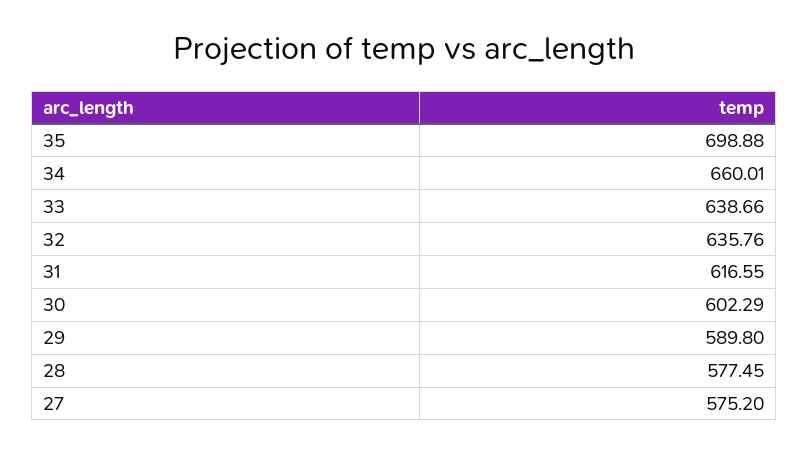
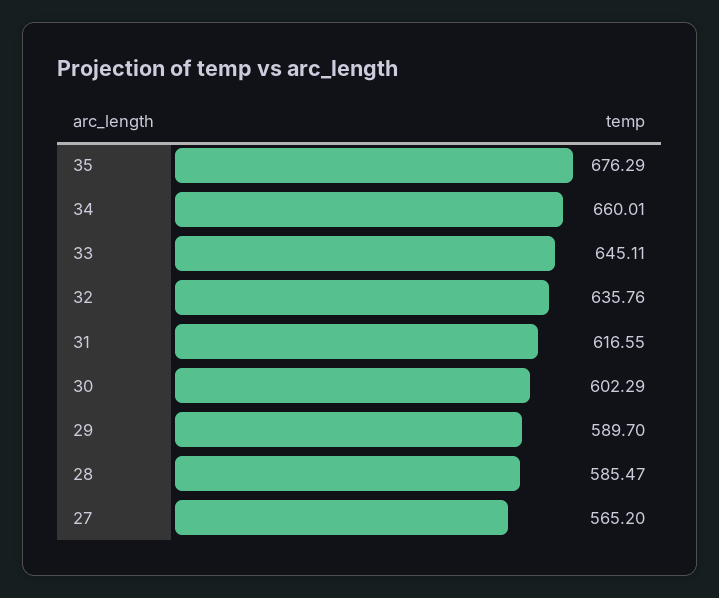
35: 698.88 -> 676.29
33: 638.66 -> 645.11
29: 589.8 -> 589.7
28: 577.45 -> 585.47
27: 575.2 -> 565.2

